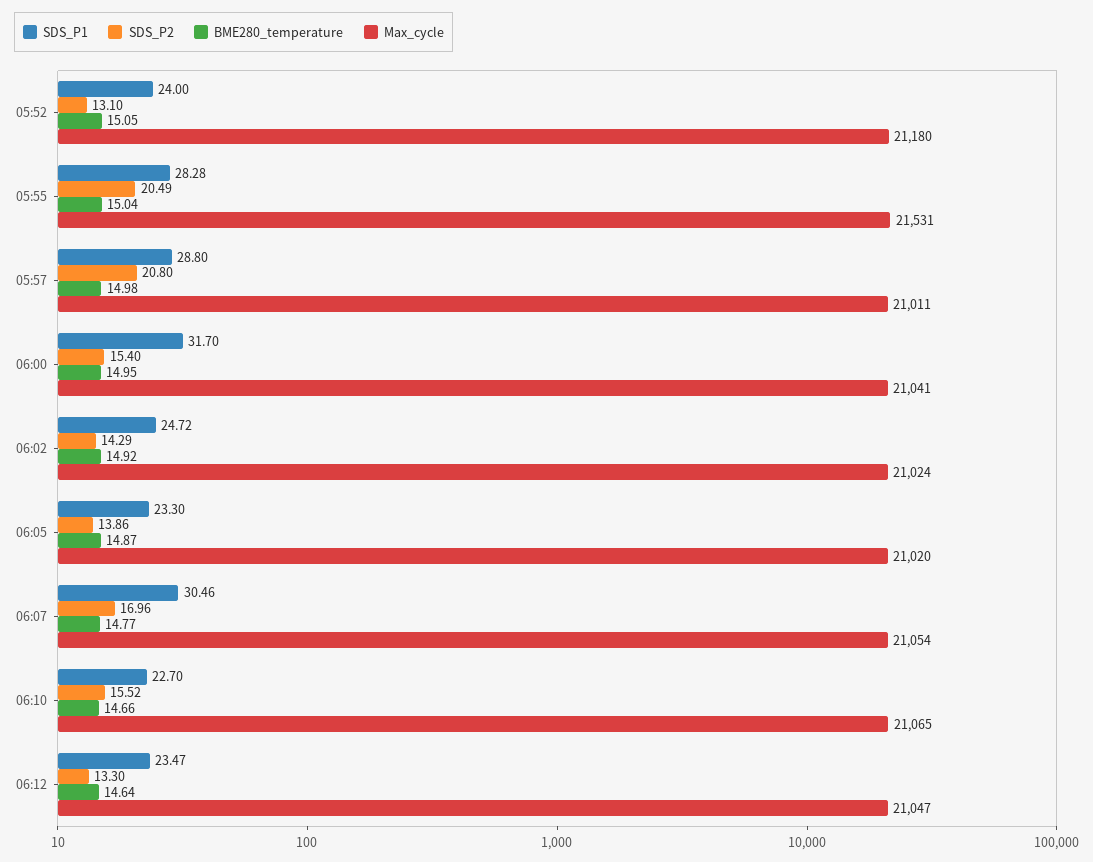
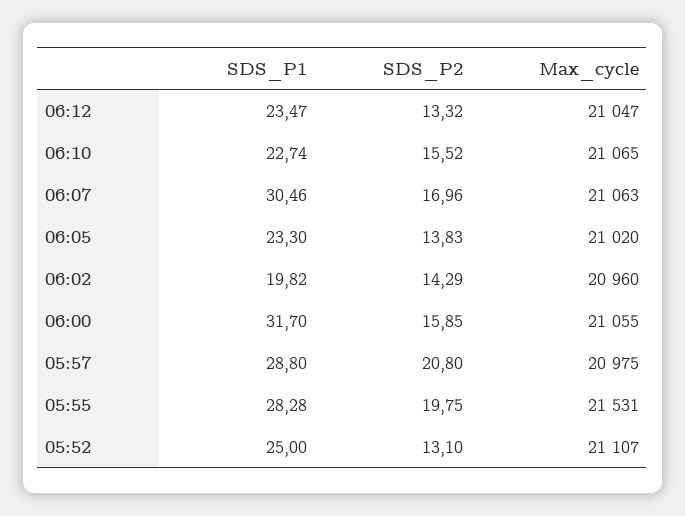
SDS_P1, 05:52: 24 -> 25
BME280_temperature, 05:52: 15.05 -> none
Max_cycle, 05:52: 21180 -> 21107
SDS_P2, 05:55: 20.49 -> 19.75
BME280_temperature, 05:55: 15.04 -> none
BME280_temperature, 05:57: 14.98 -> none
Max_cycle, 05:57: 21011 -> 20975
SDS_P2, 06:00: 15.4 -> 15.85
BME280_temperature, 06:00: 14.95 -> none
Max_cycle, 06:00: 21041 -> 21055
SDS_P1, 06:02: 24.72 -> 19.82
BME280_temperature, 06:02: 14.92 -> none
Max_cycle, 06:02: 21024 -> 20960
SDS_P2, 06:05: 13.86 -> 13.83
BME280_temperature, 06:05: 14.87 -> none
BME280_temperature, 06:07: 14.77 -> none
Max_cycle, 06:07: 21054 -> 21063
SDS_P1, 06:10: 22.7 -> 22.74
BME280_temperature, 06:10: 14.66 -> none
SDS_P2, 06:12: 13.3 -> 13.32
BME280_temperature, 06:12: 14.64 -> none

